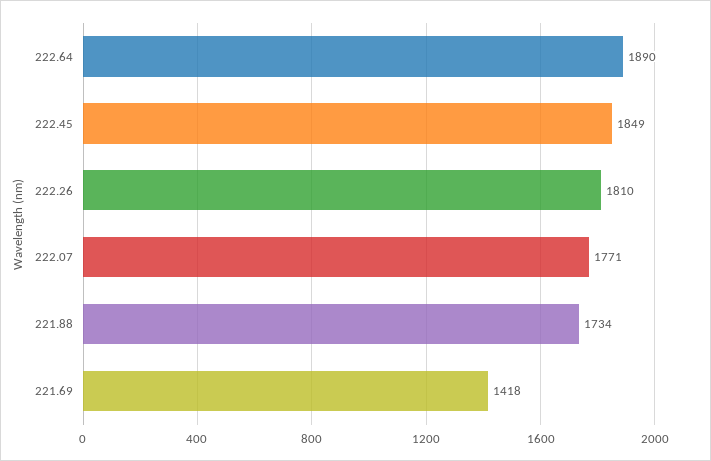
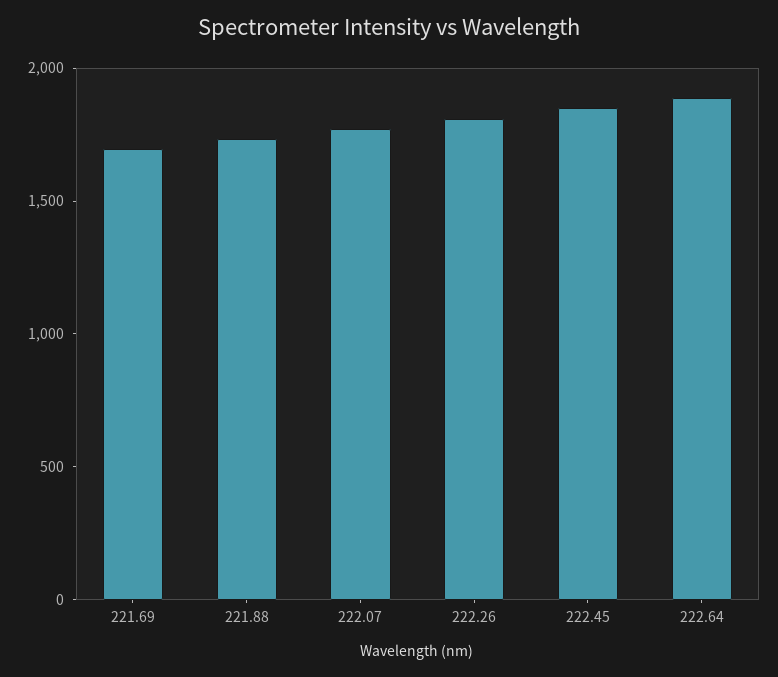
221.69: 1418 -> 1700

